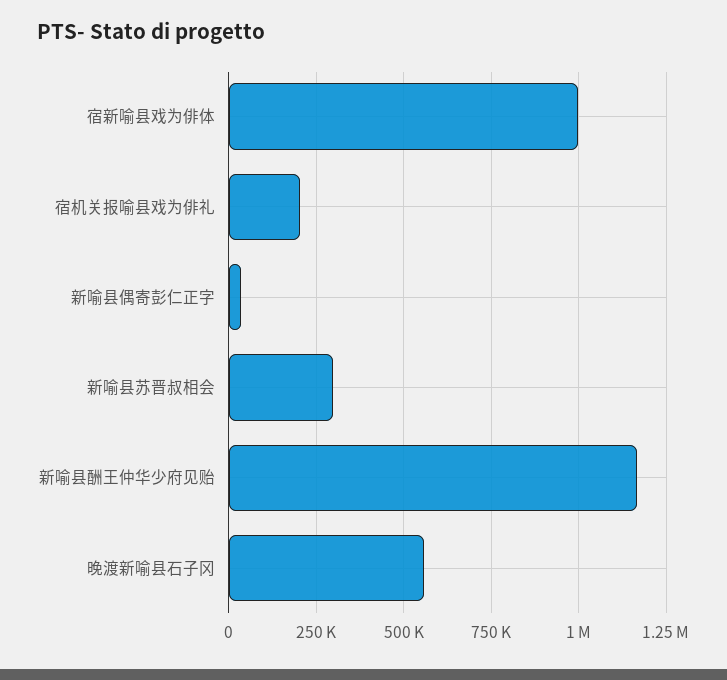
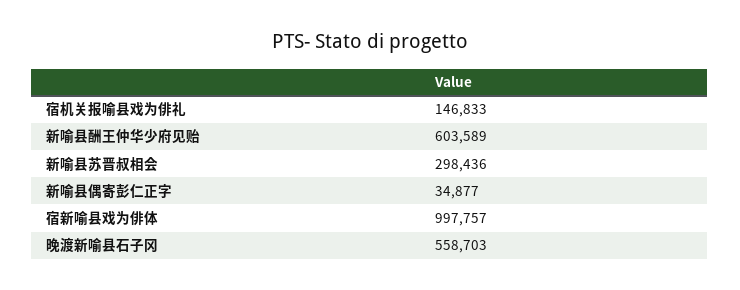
宿机关报喻县戏为俳礼: 200000 -> 146833
新喻县酬王仲华少府见贻: 1175000 -> 603589

